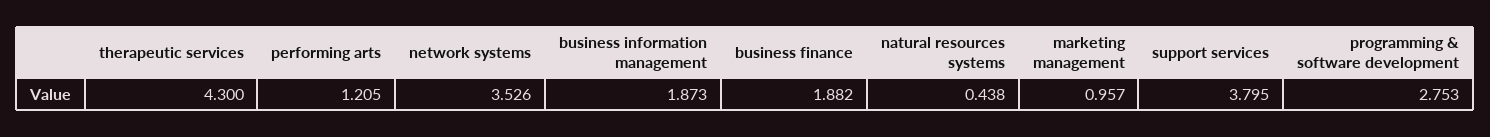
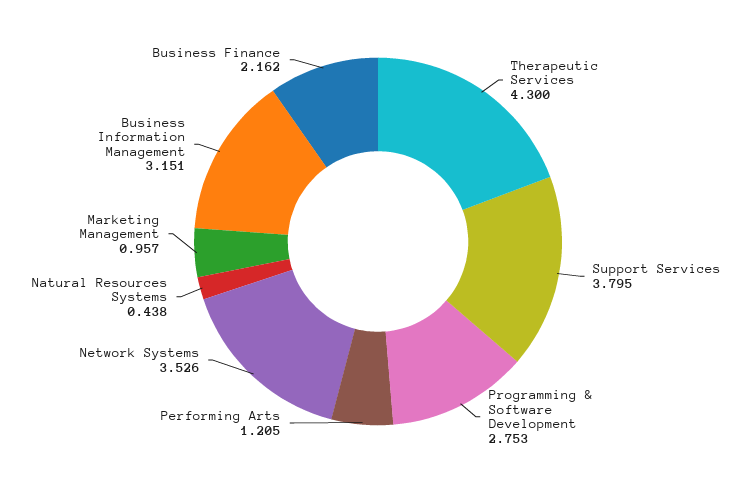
business information management: 1.873 -> 3.151
business finance: 1.882 -> 2.162

